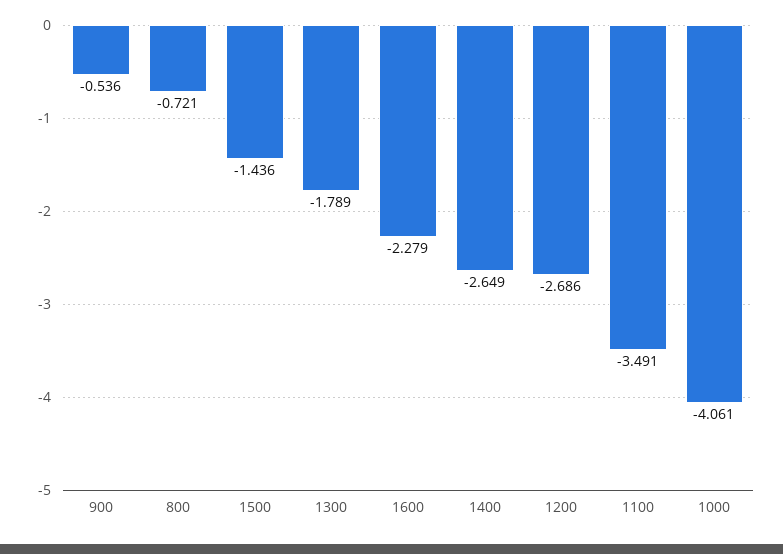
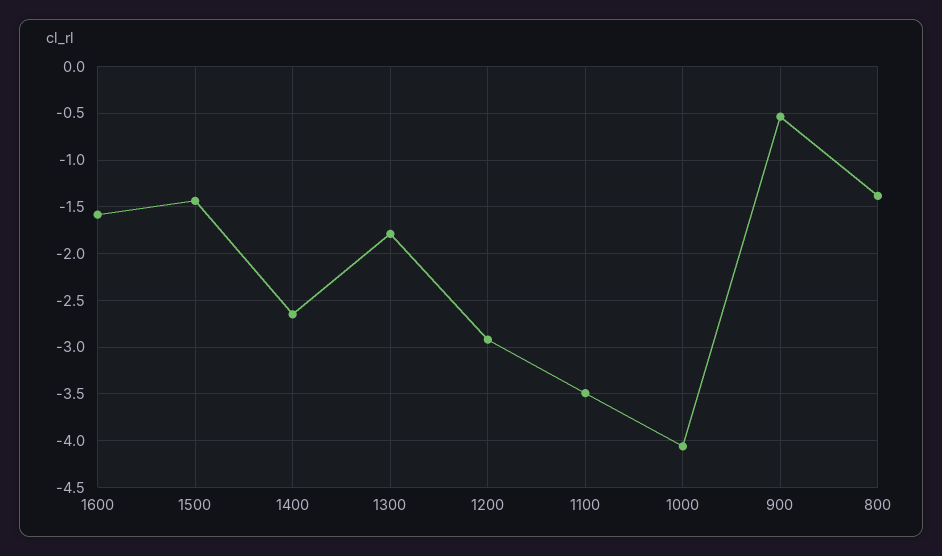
800: -0.721 -> -1.4
1600: -2.279 -> -1.6
1200: -2.686 -> -2.9

